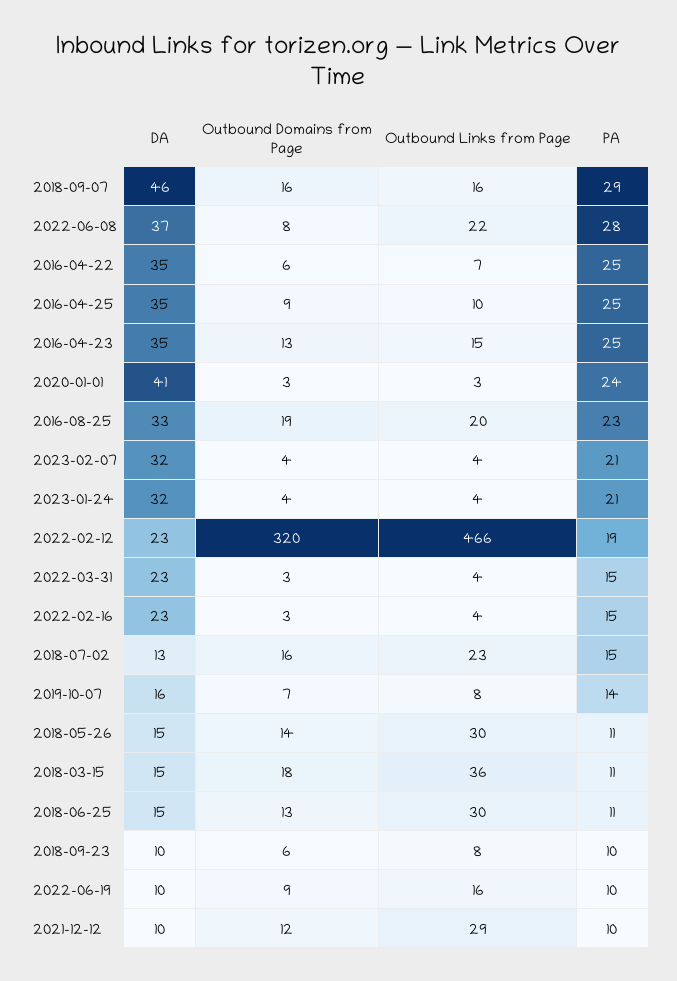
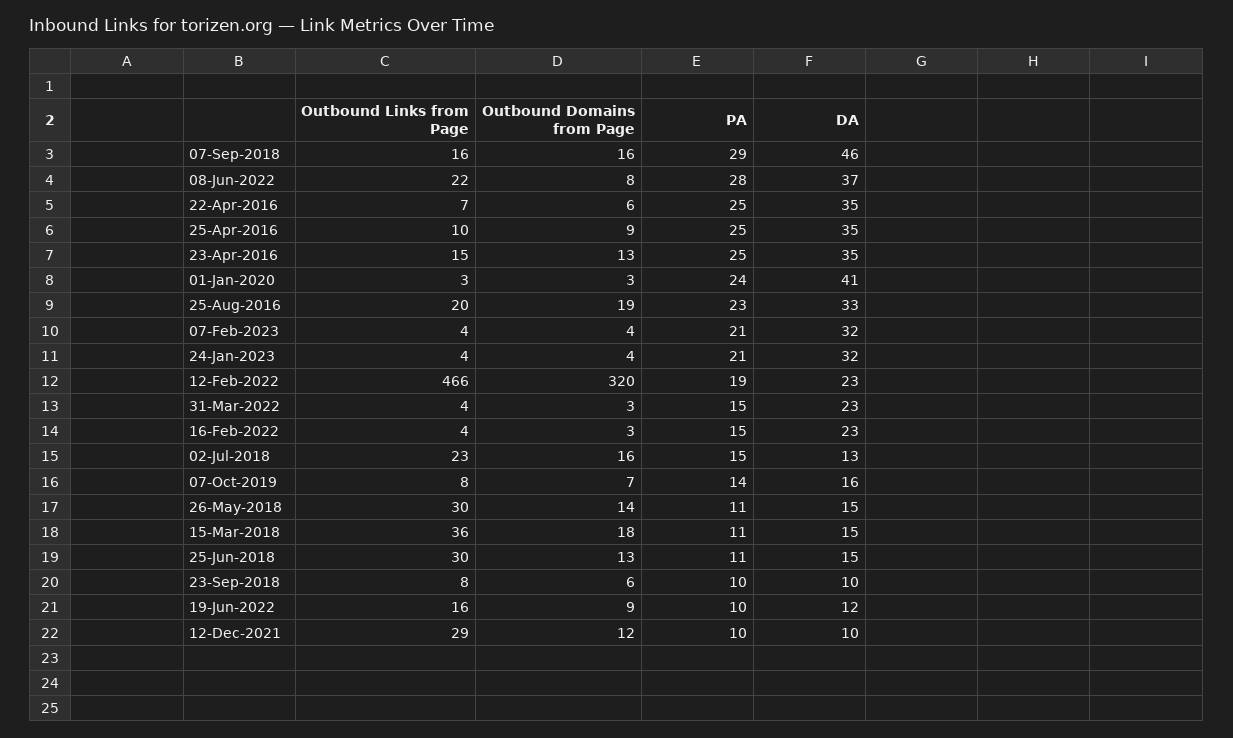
DA, 2022-06-19: 10 -> 12

